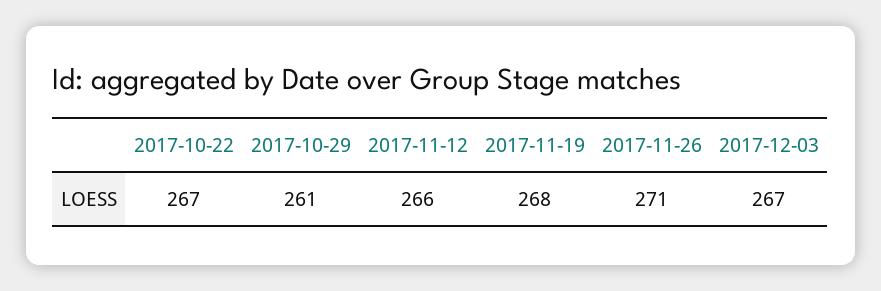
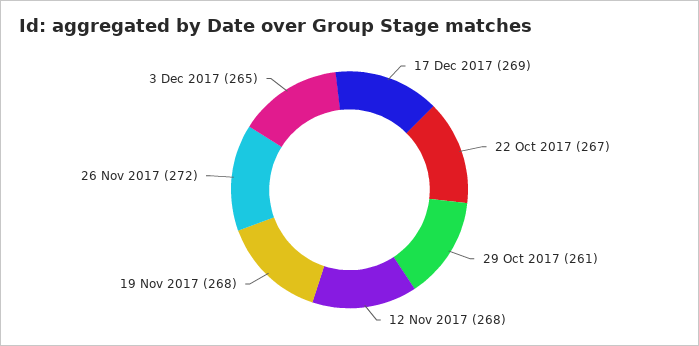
2017-11-12: 266 -> 268
2017-11-26: 271 -> 272
2017-12-03: 267 -> 265
17 Dec 2017: none -> 269

